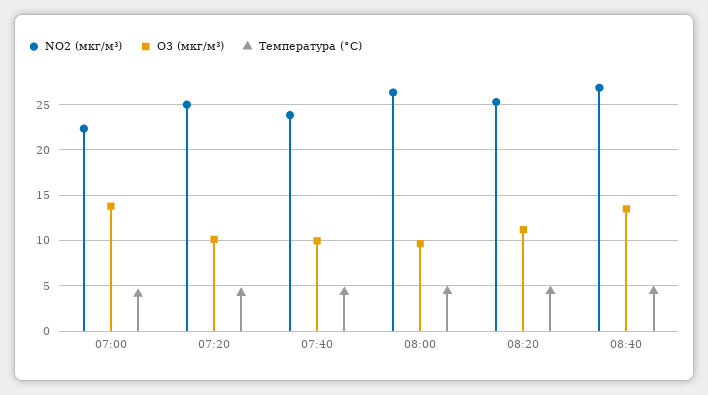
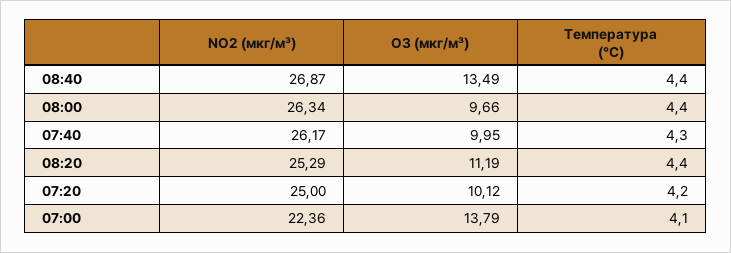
NO2 (мкг/м³), 07:40: 24 -> 26.17

